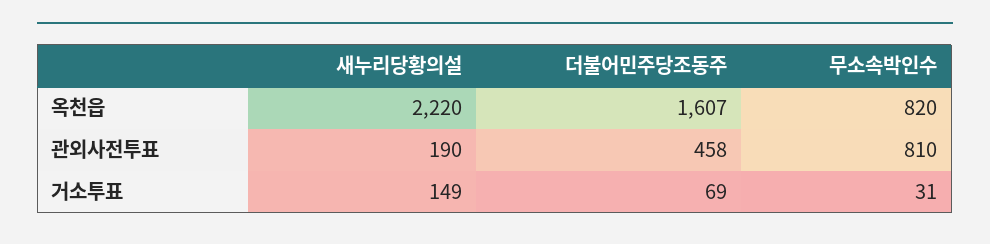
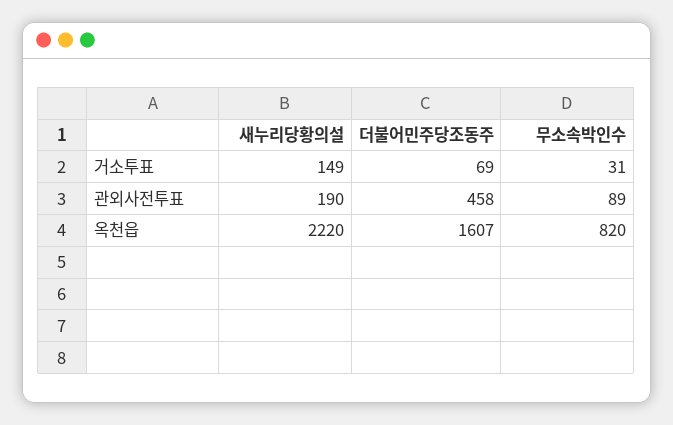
무소속박인수, 관외사전투표: 810 -> 89

